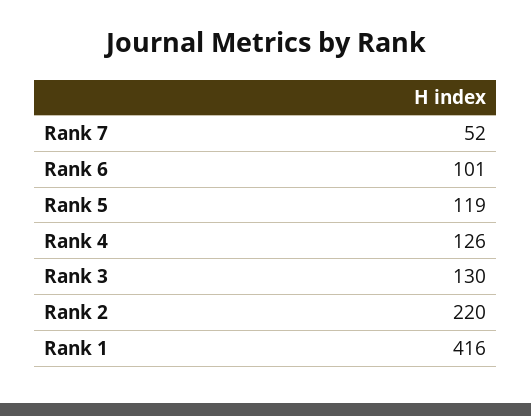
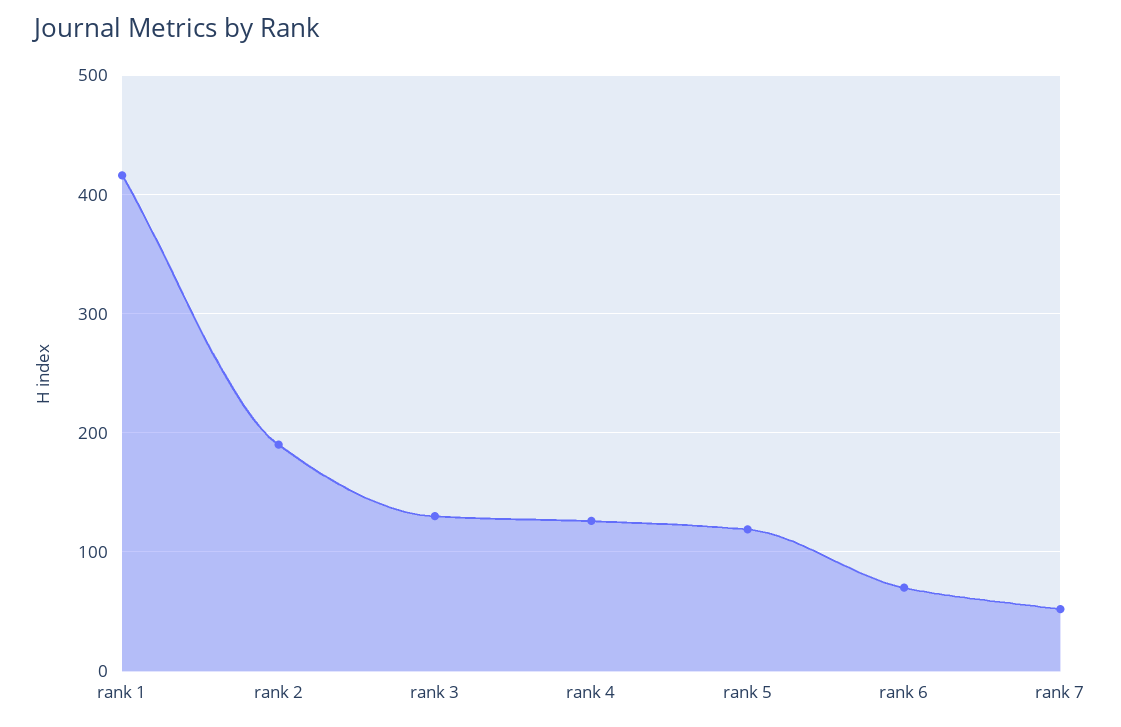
Rank 6: 101 -> 70
Rank 2: 220 -> 190

